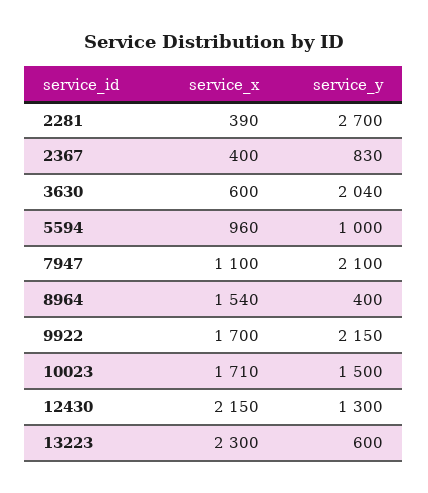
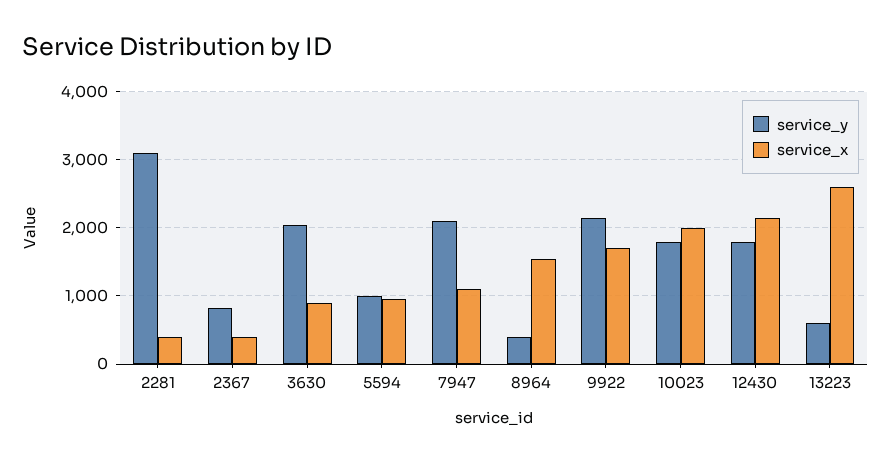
service_y, 2281: 2700 -> 3100
service_x, 3630: 600 -> 900
service_x, 10023: 1710 -> 2000
service_y, 10023: 1500 -> 1800
service_y, 12430: 1300 -> 1800
service_x, 13223: 2300 -> 2600

